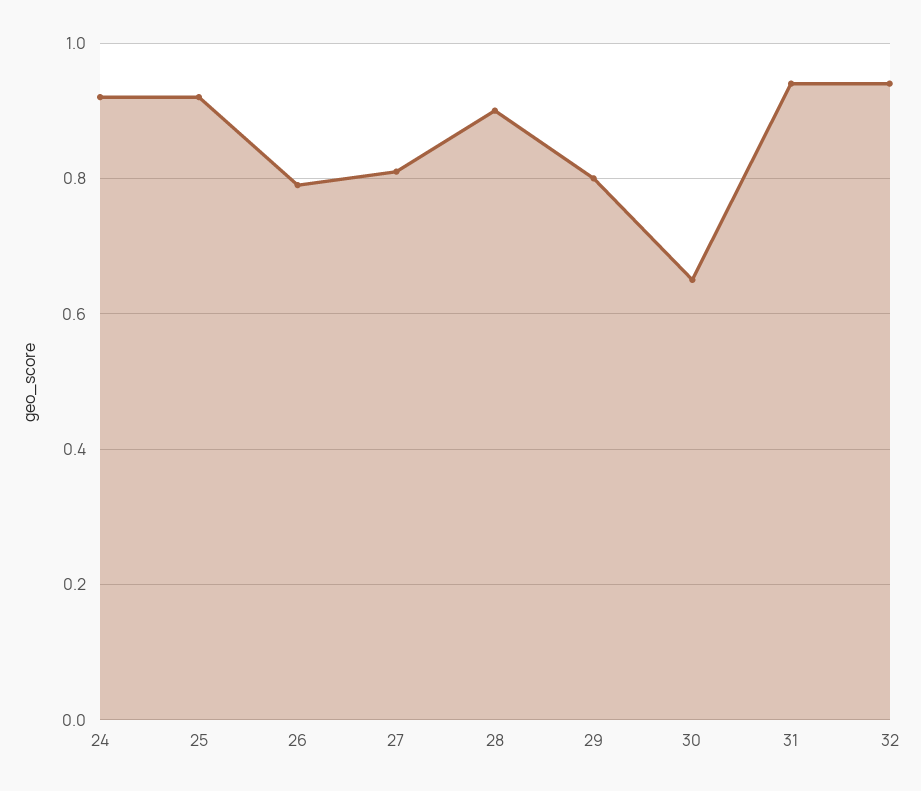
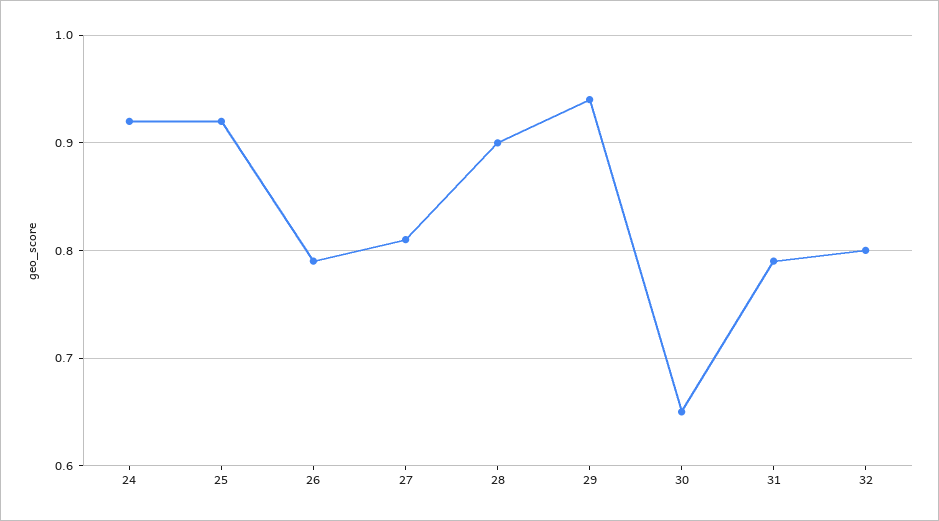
29: 0.8 -> 0.94
31: 0.95 -> 0.79
32: 0.95 -> 0.8

